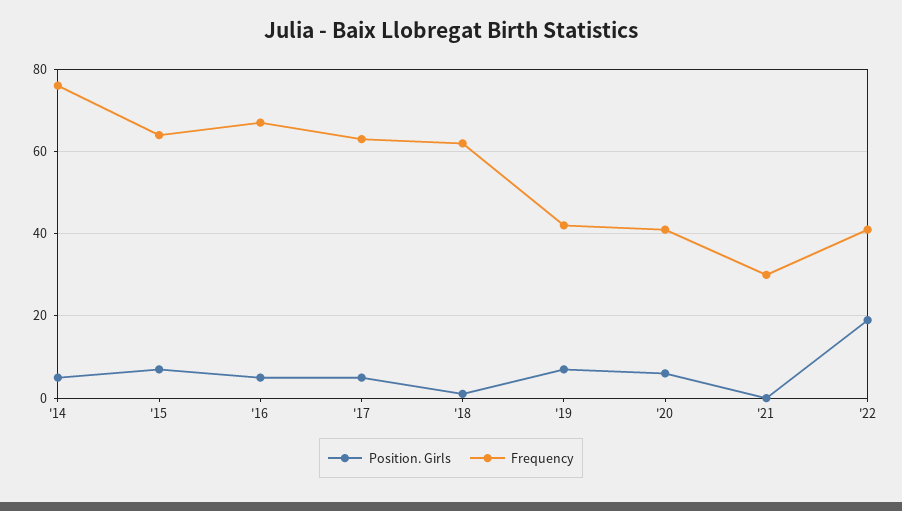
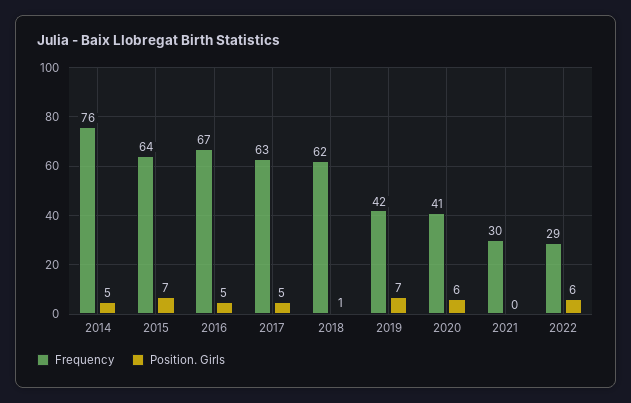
Position. Girls, '22: 20 -> 6
Frequency, '22: 40 -> 29

